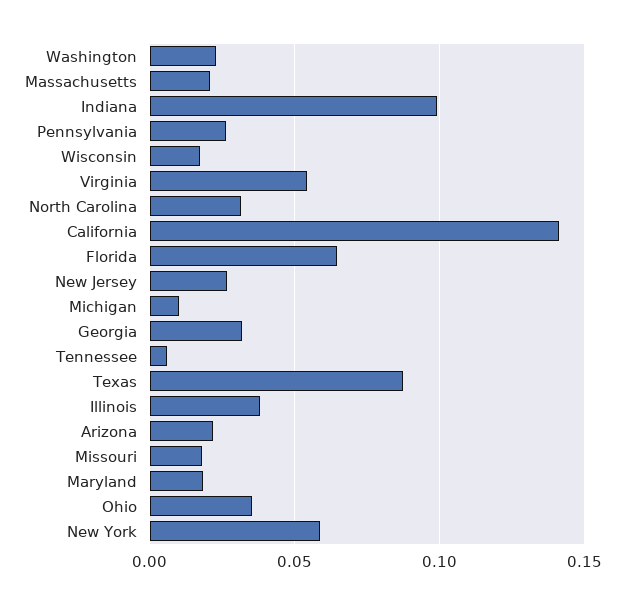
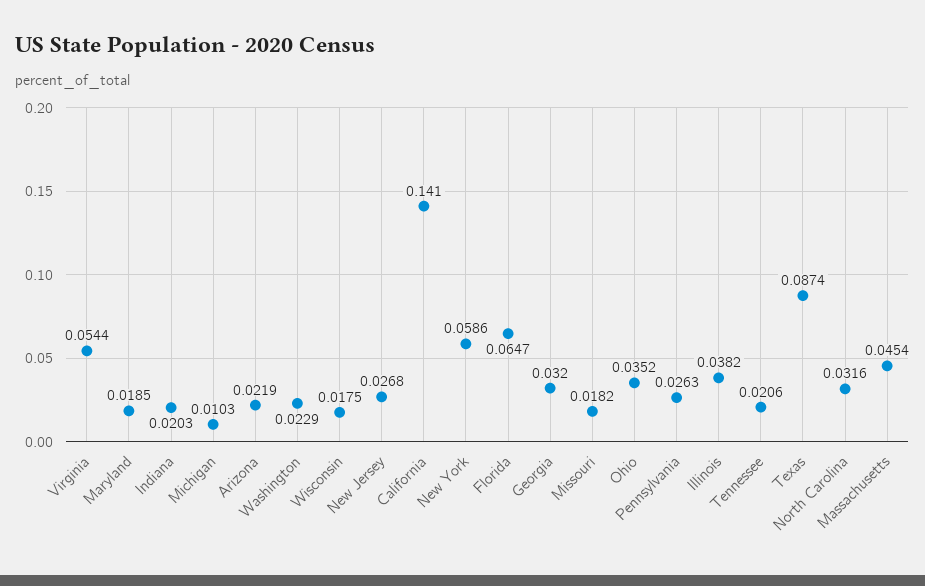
Massachusetts: 0.02 -> 0.0454
Indiana: 0.1 -> 0.0203
Tennessee: 0.005 -> 0.0206

